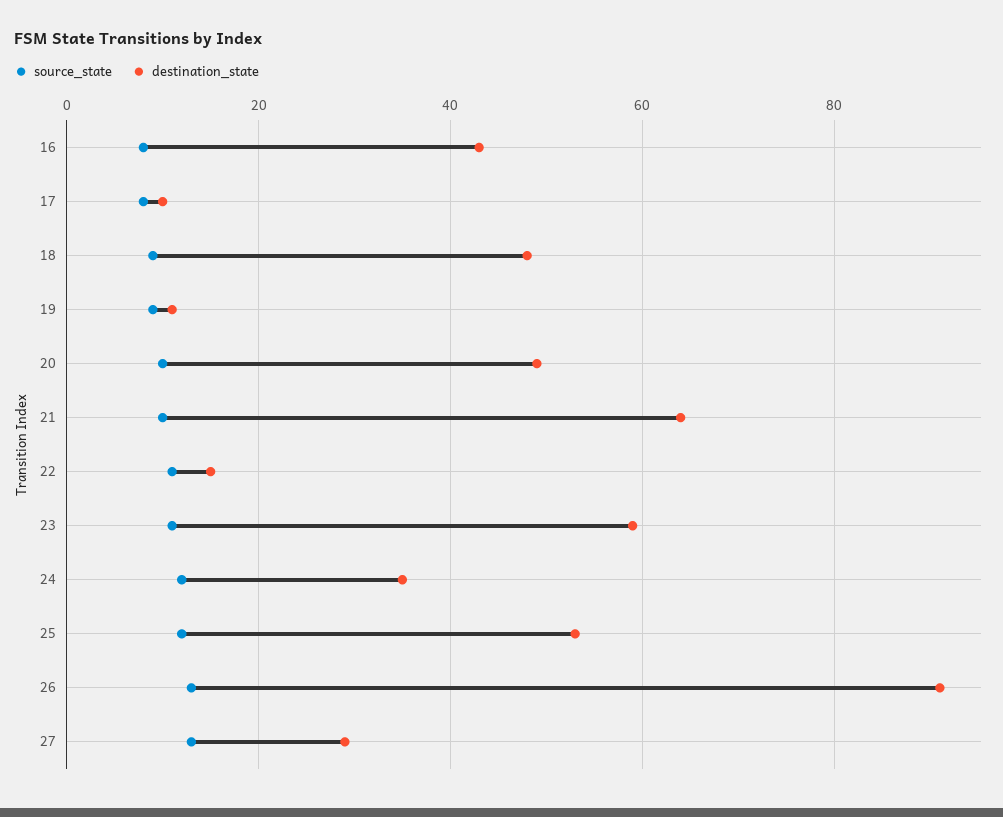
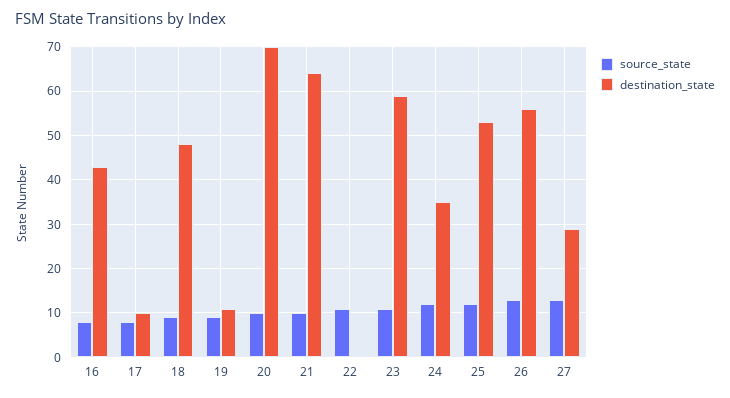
destination_state, 20: 50 -> 70
destination_state, 22: 15 -> 0
destination_state, 26: 90 -> 55

